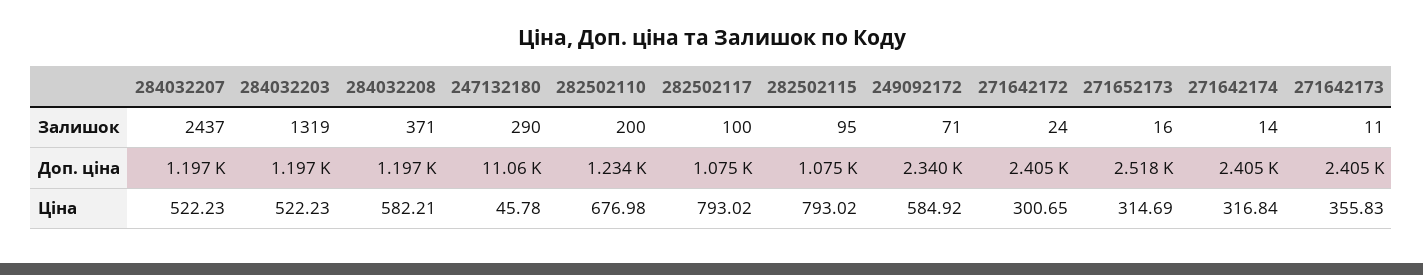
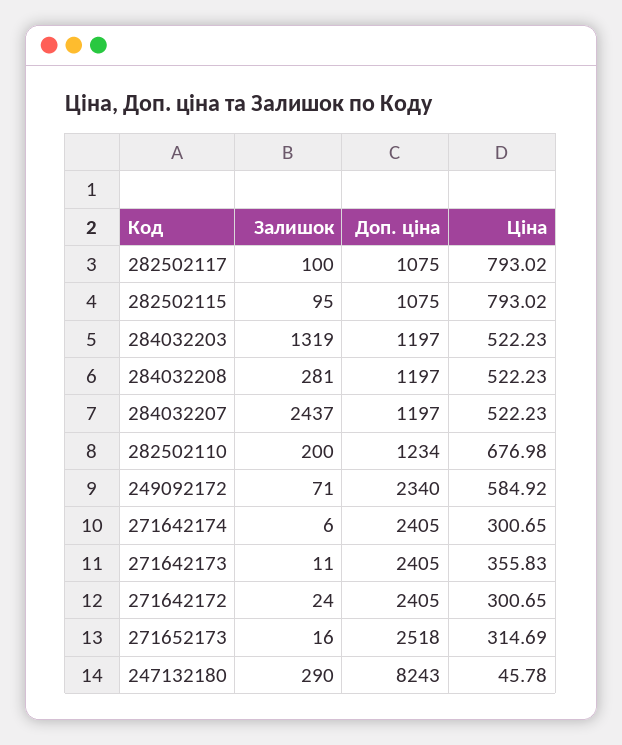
284032208, Залишок: 371 -> 281
271642174, Залишок: 14 -> 6
247132180, Доп. ціна: 11060 -> 8243
284032208, Ціна: 582.21 -> 522.23
271642174, Ціна: 316.84 -> 300.65

